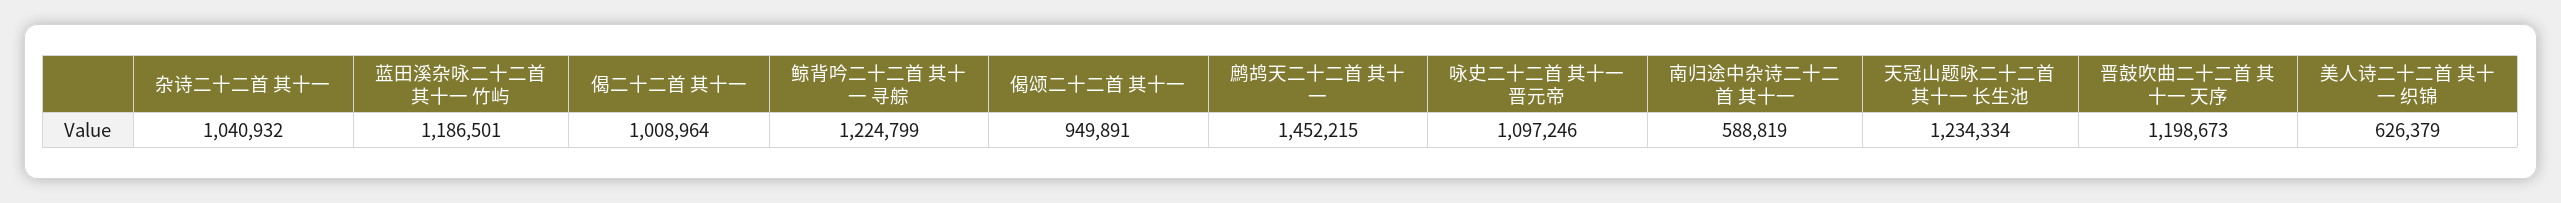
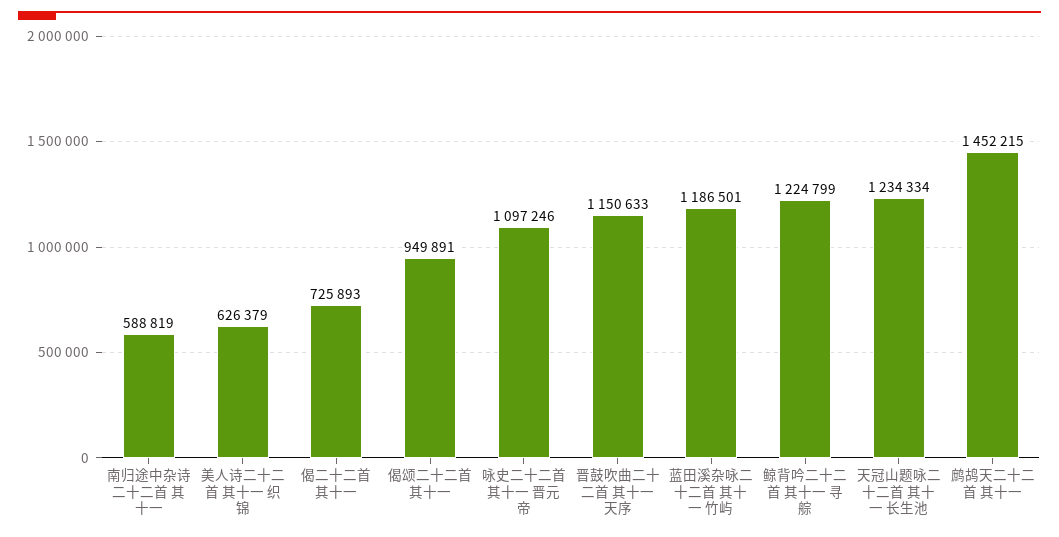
杂诗二十二首 其十一: 1040932 -> none
偈二十二首 其十一: 1008964 -> 725893
晋鼓吹曲二十二首 其十一 天序: 1198673 -> 1150633

